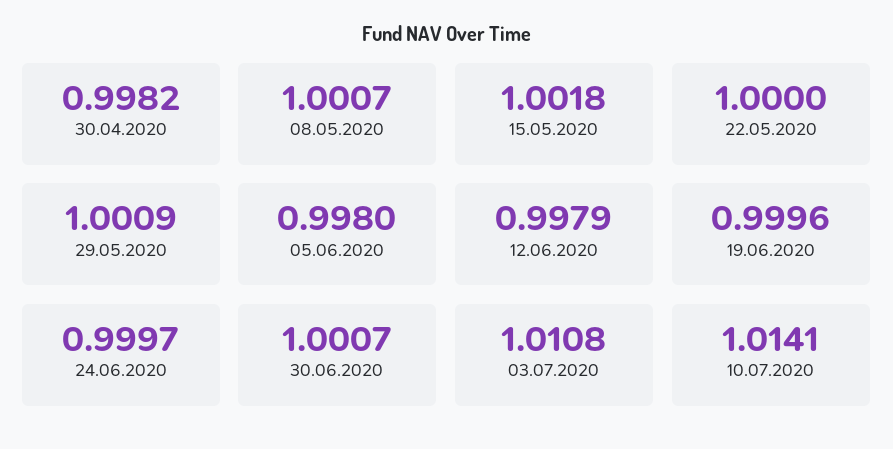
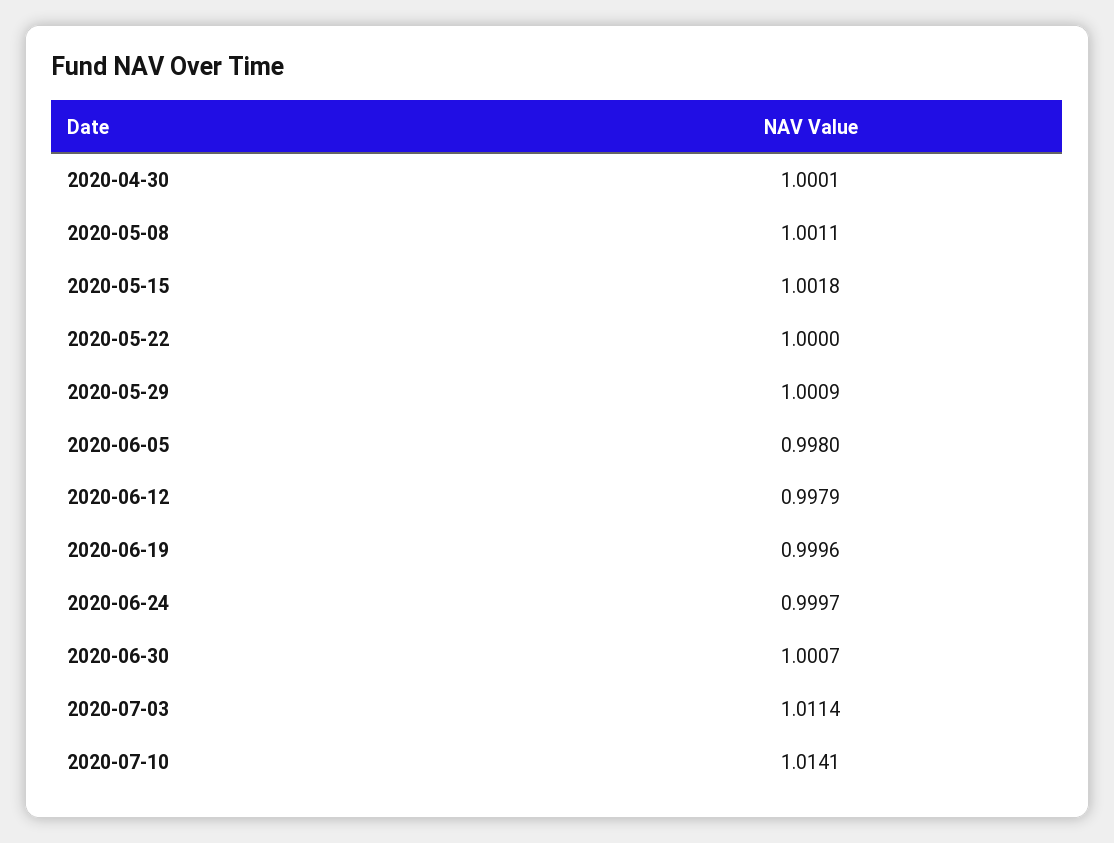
30.04.2020: 0.9982 -> 1.0001
08.05.2020: 1.0007 -> 1.0011
03.07.2020: 1.0108 -> 1.0114

